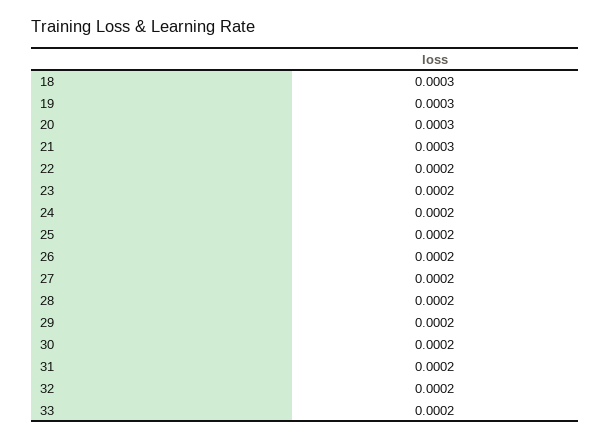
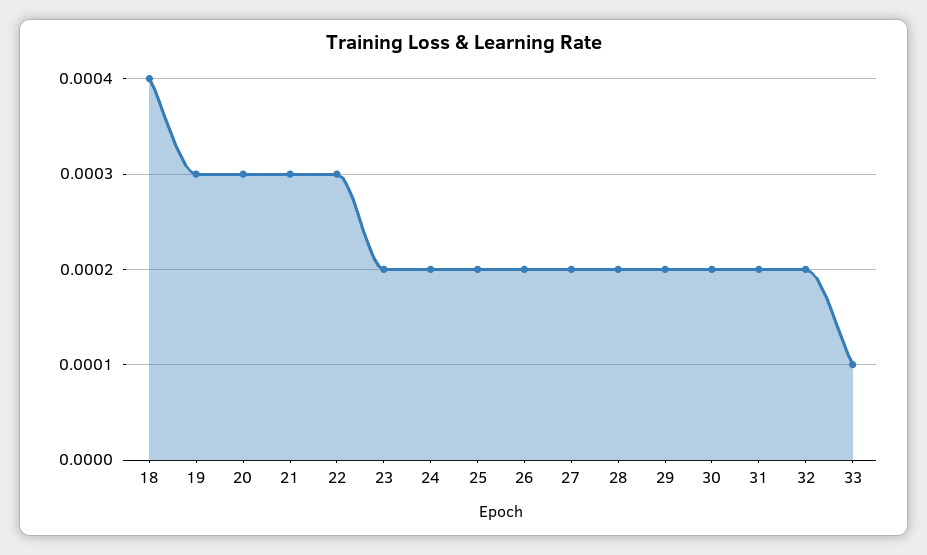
18: 0.0003 -> 0.0004
22: 0.0002 -> 0.0003
33: 0.0002 -> 0.0001

